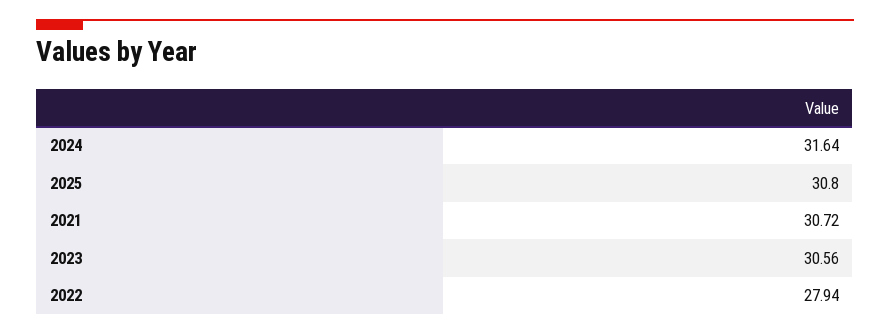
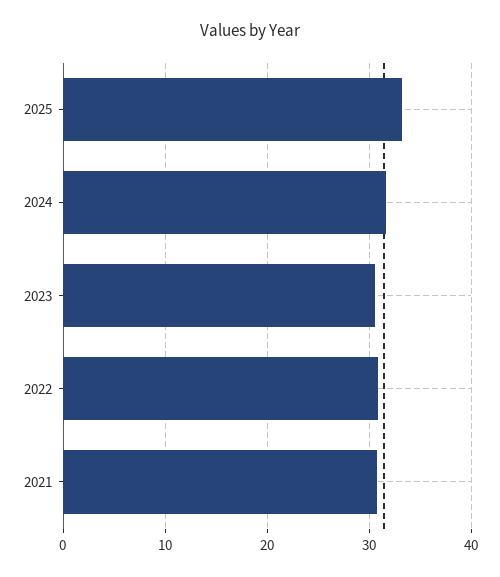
2025: 30.8 -> 33
2022: 27.94 -> 31

